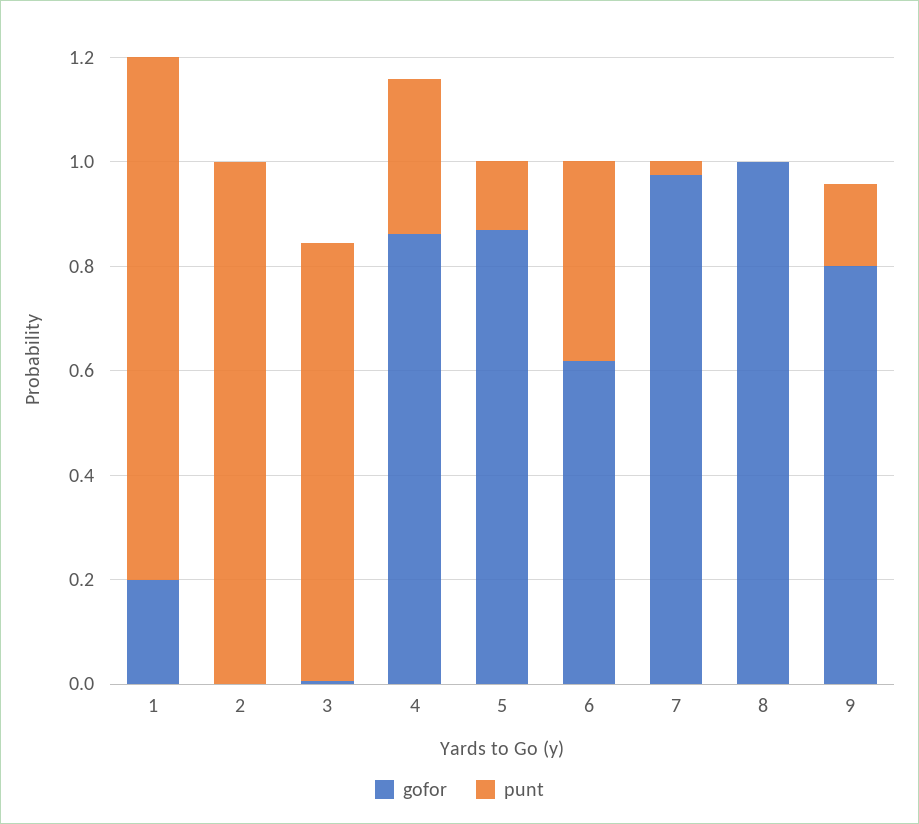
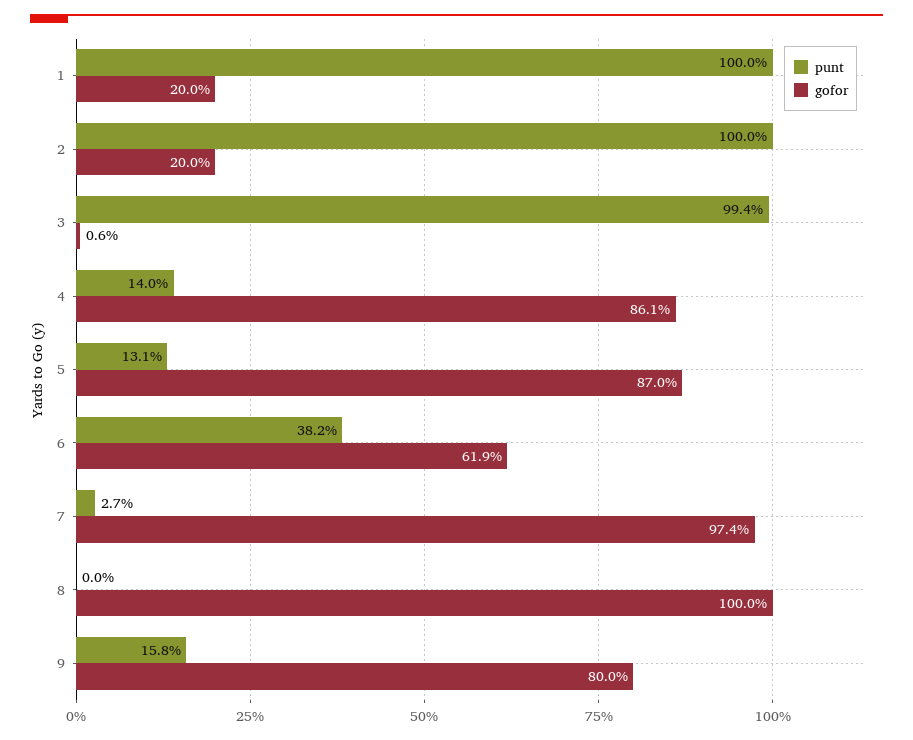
gofor, 2: 0 -> 0.2
punt, 3: 0.85 -> 0.994
punt, 4: 0.3 -> 0.14

